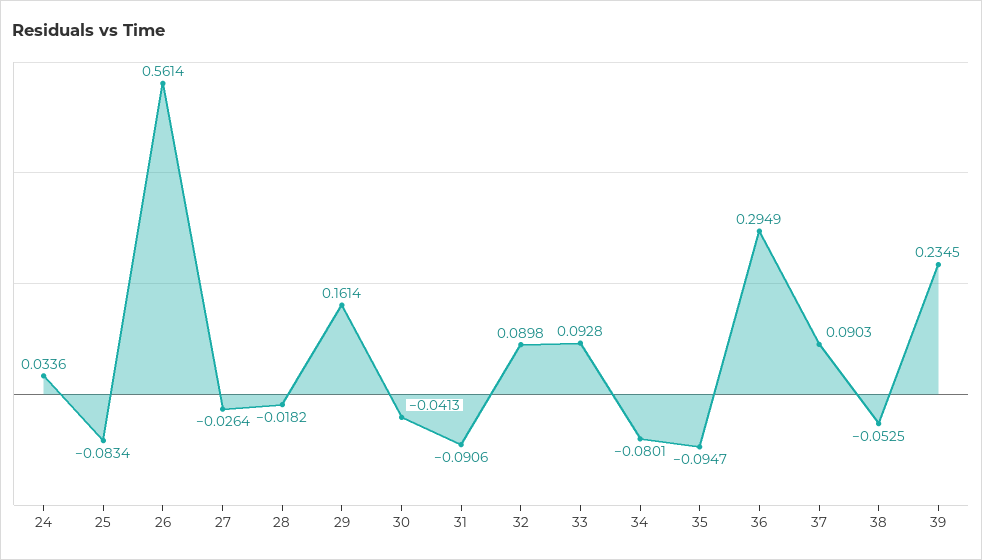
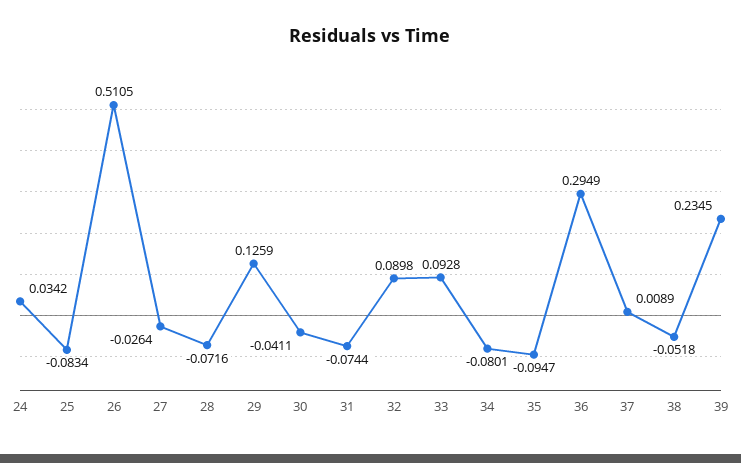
24: 0.0336 -> 0.0342
26: 0.5614 -> 0.5105
28: -0.0182 -> -0.0716
29: 0.1614 -> 0.1259
30: -0.0413 -> -0.0411
31: -0.0906 -> -0.0744
37: 0.0903 -> 0.0089
38: -0.0525 -> -0.0518

